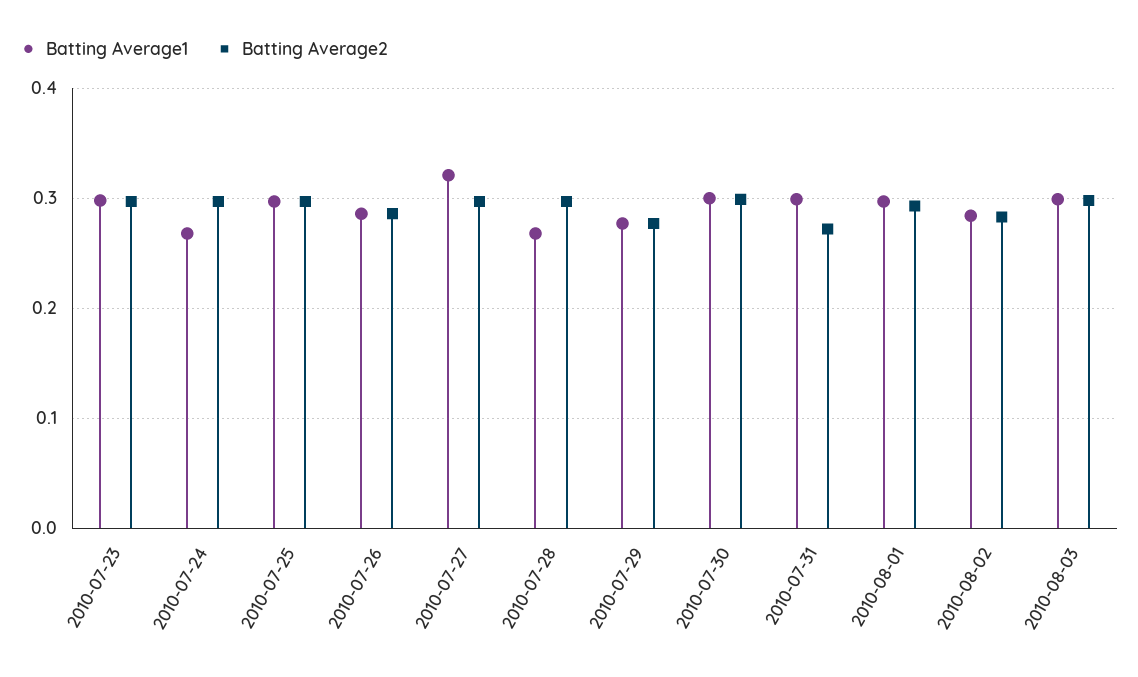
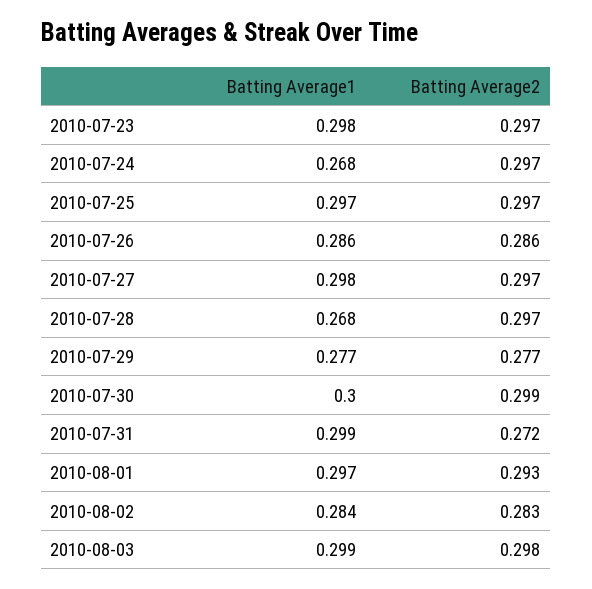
Batting Average1, 2010-07-27: 0.32 -> 0.298

